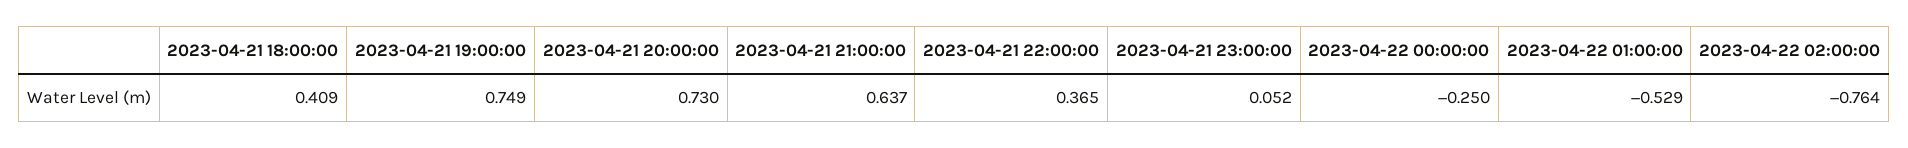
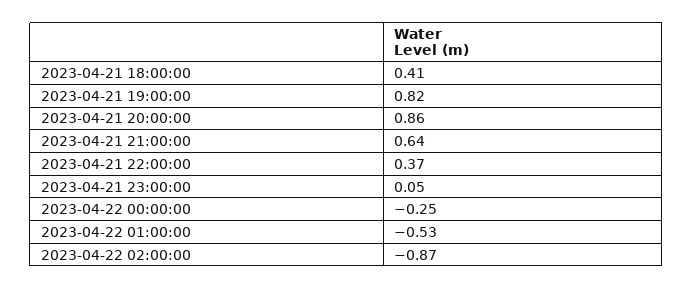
2023-04-21 19:00:00: 0.749 -> 0.82
2023-04-21 20:00:00: 0.73 -> 0.86
2023-04-22 02:00:00: -0.764 -> -0.87

